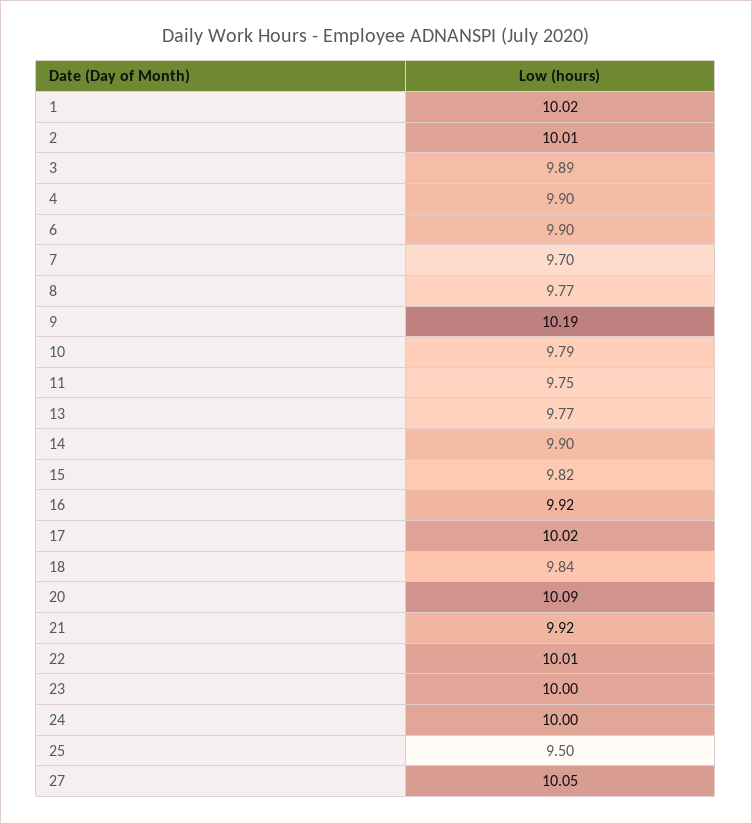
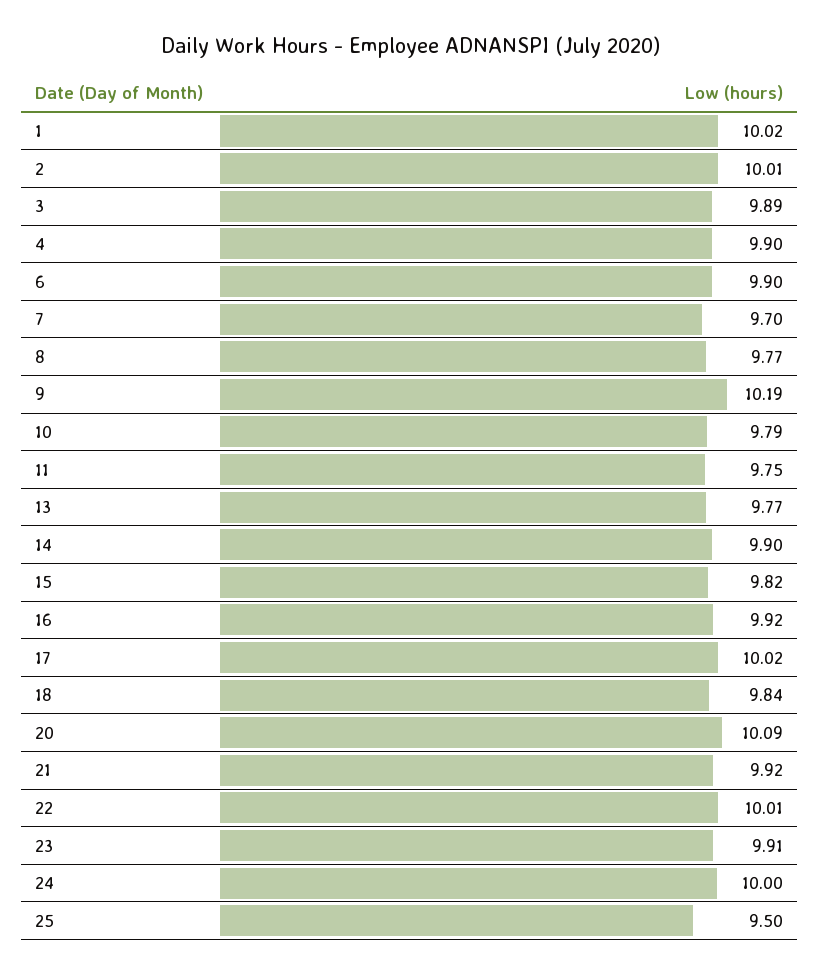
23: 10 -> 9.91
27: 10.05 -> none

